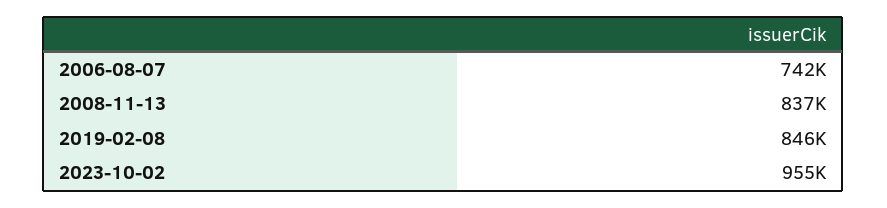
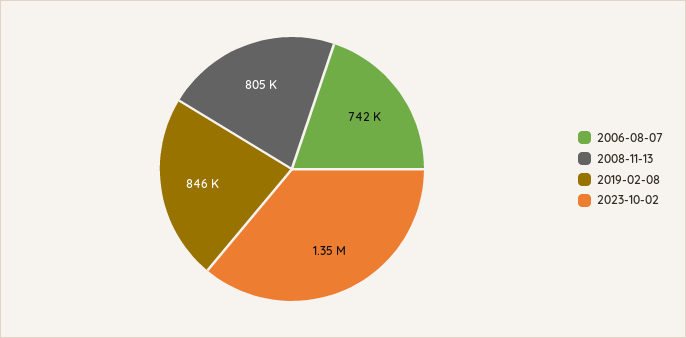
2008-11-13: 837000 -> 805000
2023-10-02: 955000 -> 1350000

